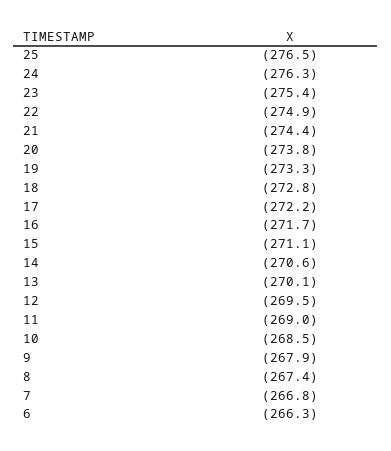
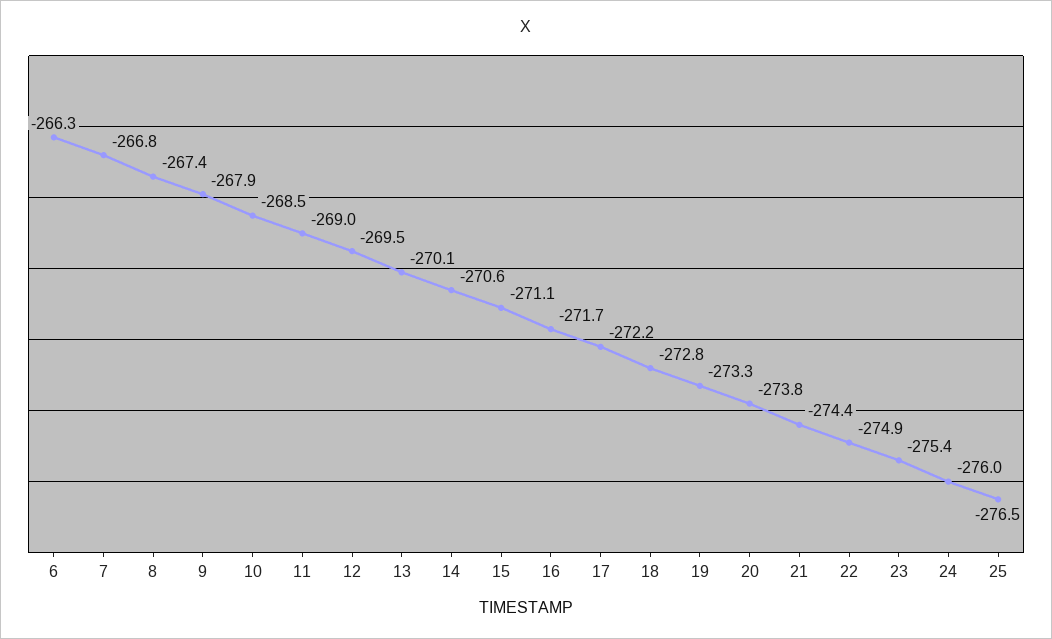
24: -276.3 -> -276

